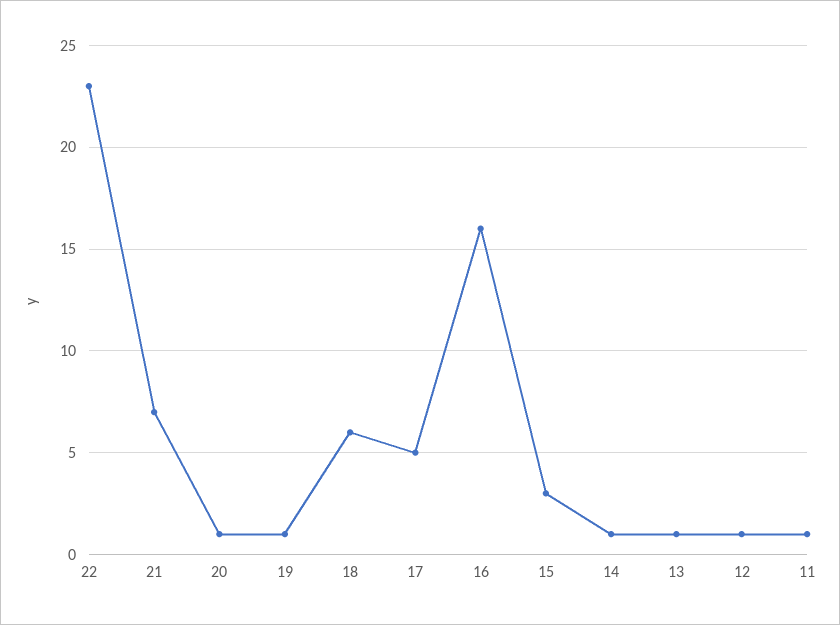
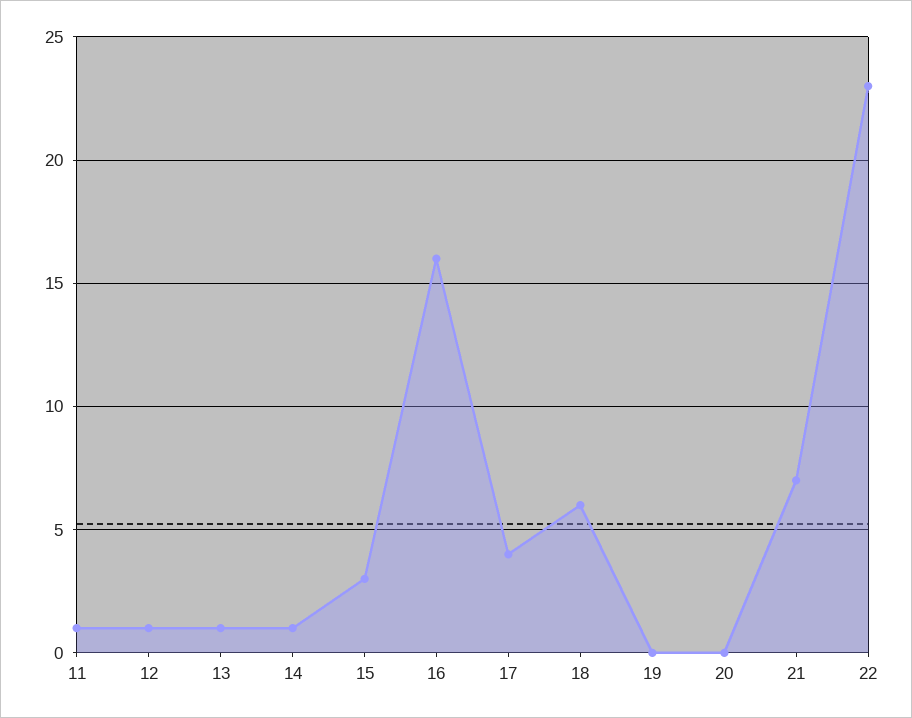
20: 1 -> 0
19: 1 -> 0
17: 5 -> 4

